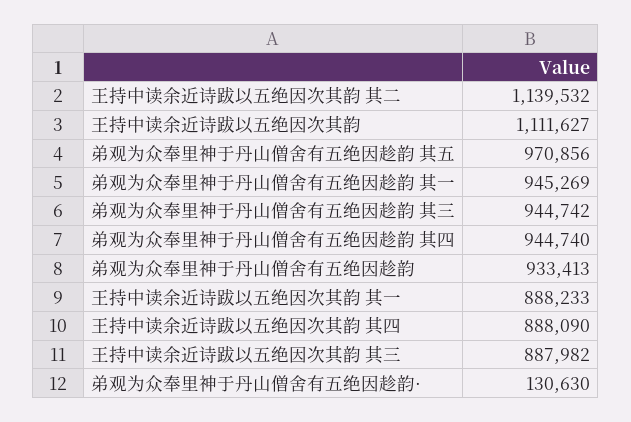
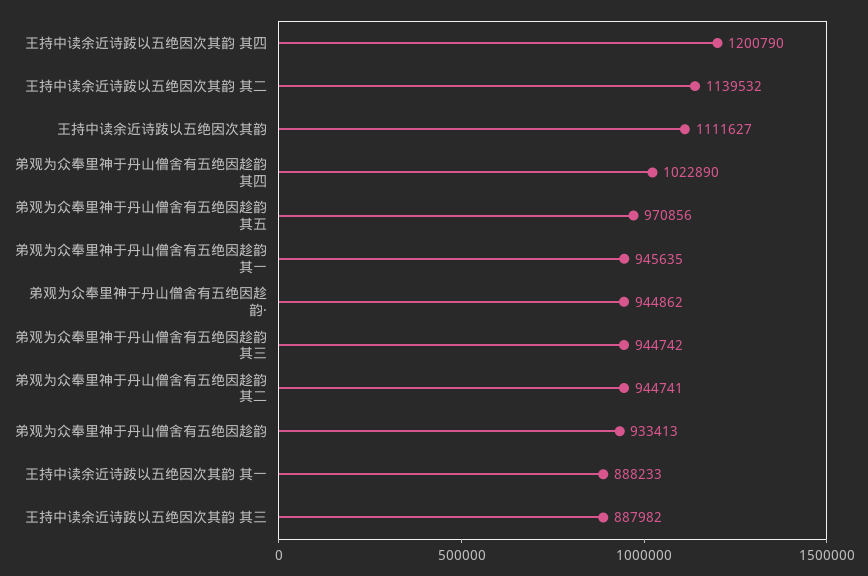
弟观为众奉里神于丹山僧舍有五绝因趁韵 其一: 945269 -> 945635
弟观为众奉里神于丹山僧舍有五绝因趁韵 其四: 944740 -> 1022890
王持中读余近诗跋以五绝因次其韵 其四: 888090 -> 1200790
弟观为众奉里神于丹山僧舍有五绝因趁韵·: 130630 -> 944862
弟观为众奉里神于丹山僧舍有五绝因趁韵 其二: none -> 944741

